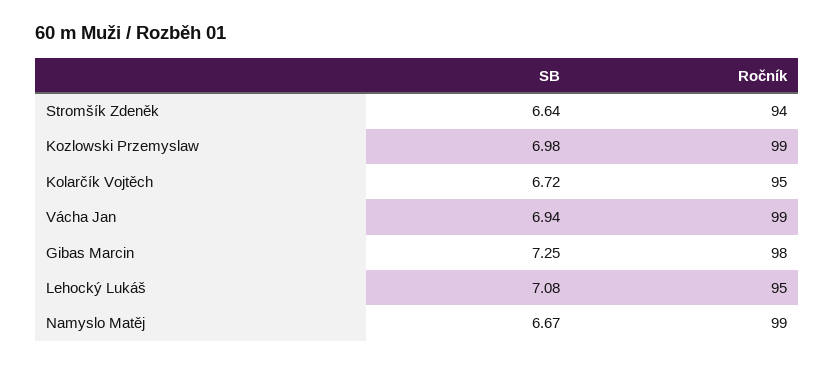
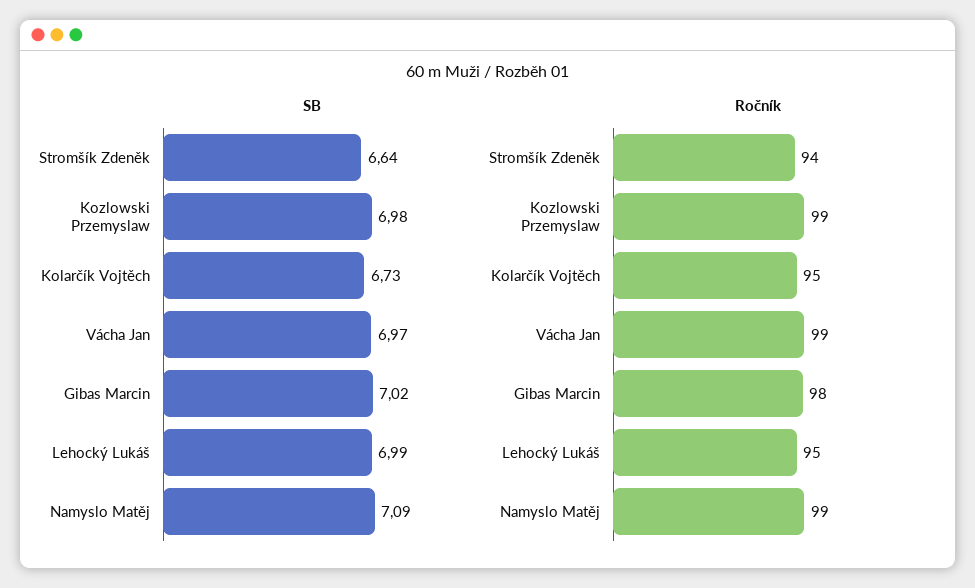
SB, Kolarčík Vojtěch: 6.72 -> 6.73
SB, Vácha Jan: 6.94 -> 6.97
SB, Gibas Marcin: 7.25 -> 7.02
SB, Lehocký Lukáš: 7.08 -> 6.99
SB, Namyslo Matěj: 6.67 -> 7.09

